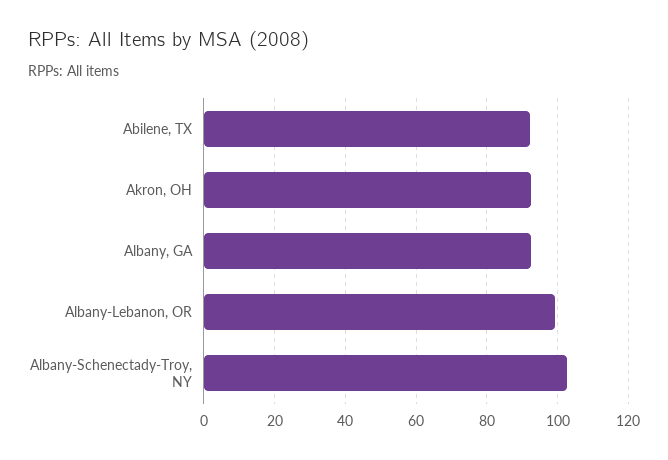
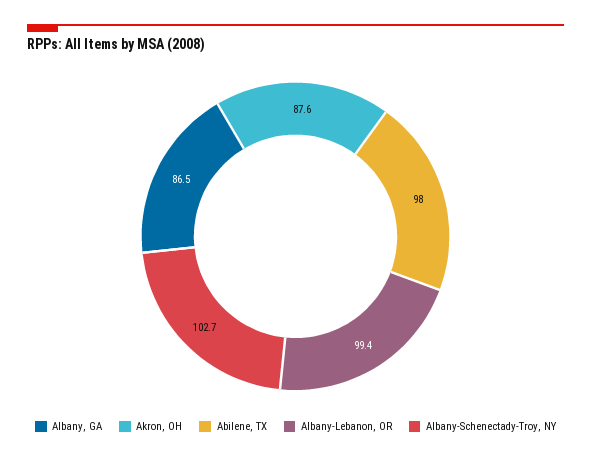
Abilene, TX: 92 -> 98
Akron, OH: 92 -> 87.6
Albany, GA: 92 -> 86.5

